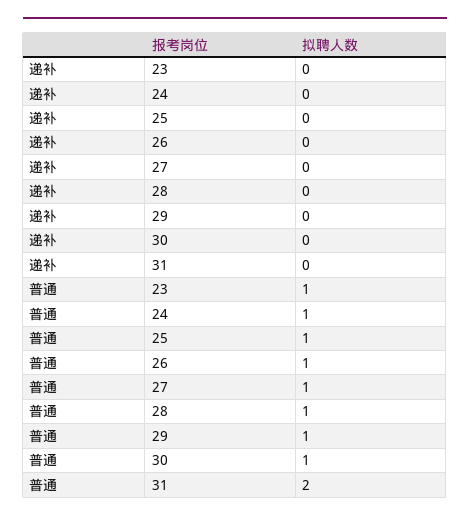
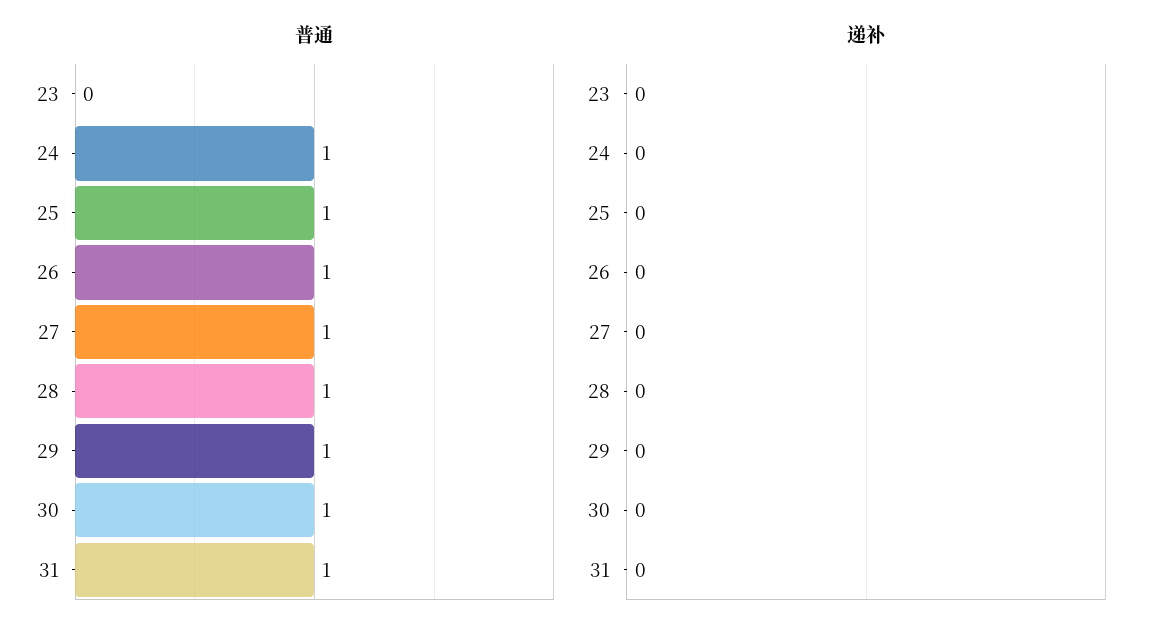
普通, 23: 1 -> 0
普通, 31: 2 -> 1

